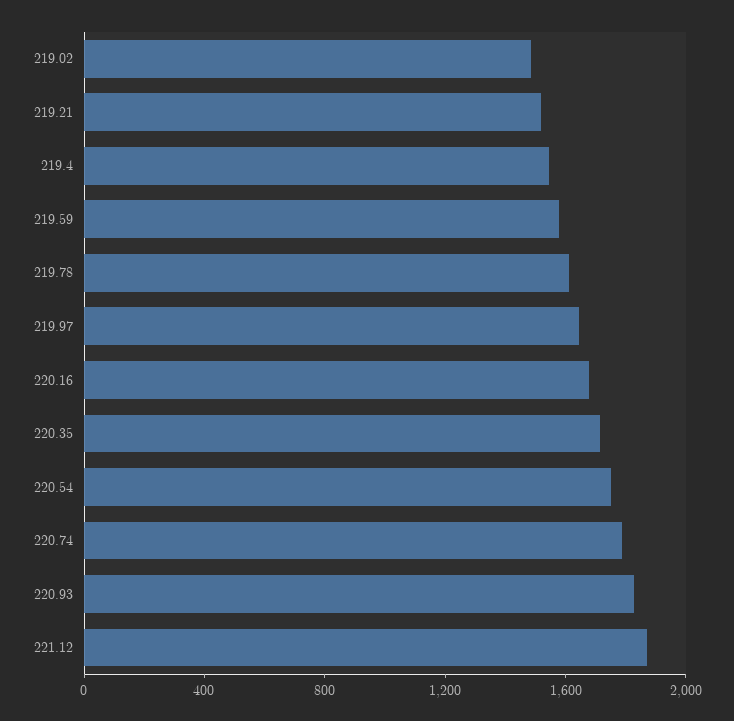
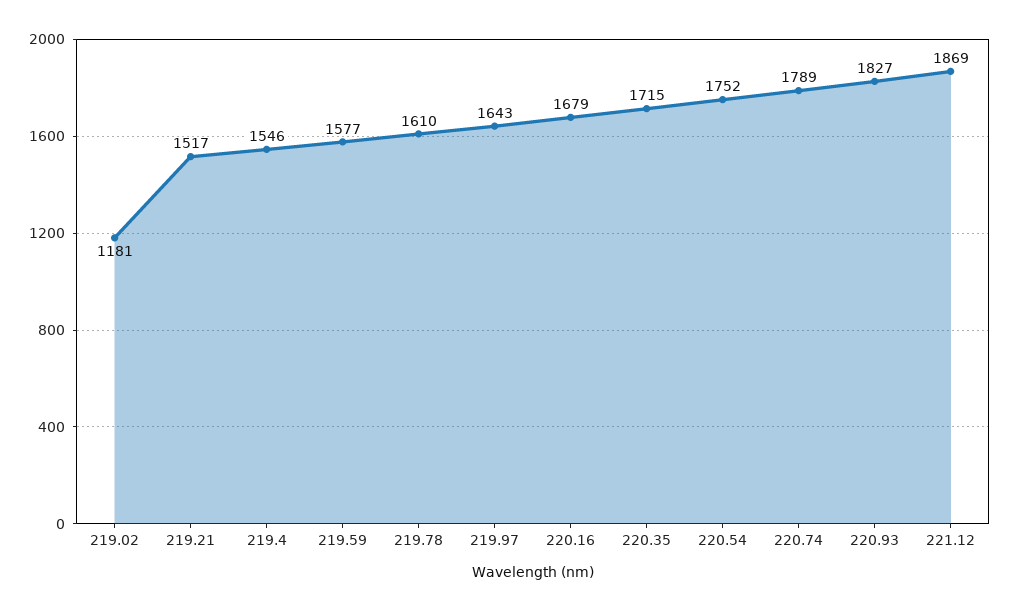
219.02: 1500 -> 1181

